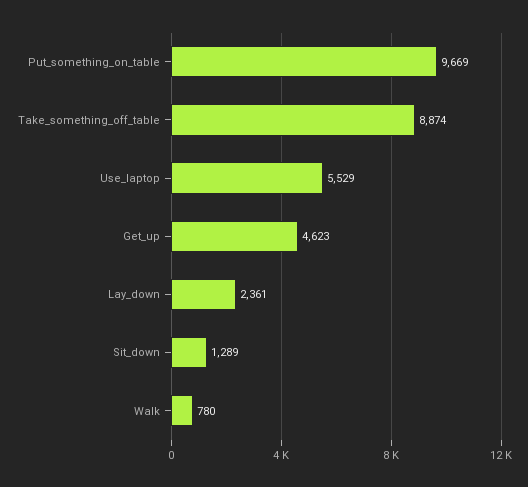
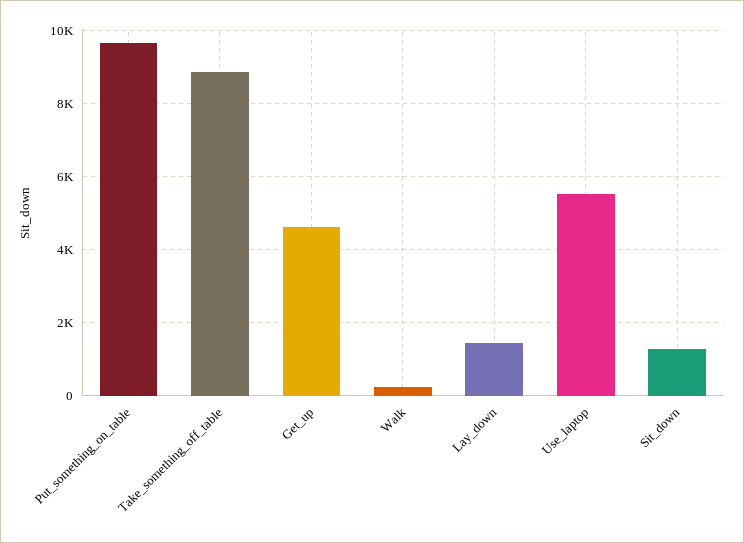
Lay_down: 2361 -> 1400
Walk: 780 -> 200

